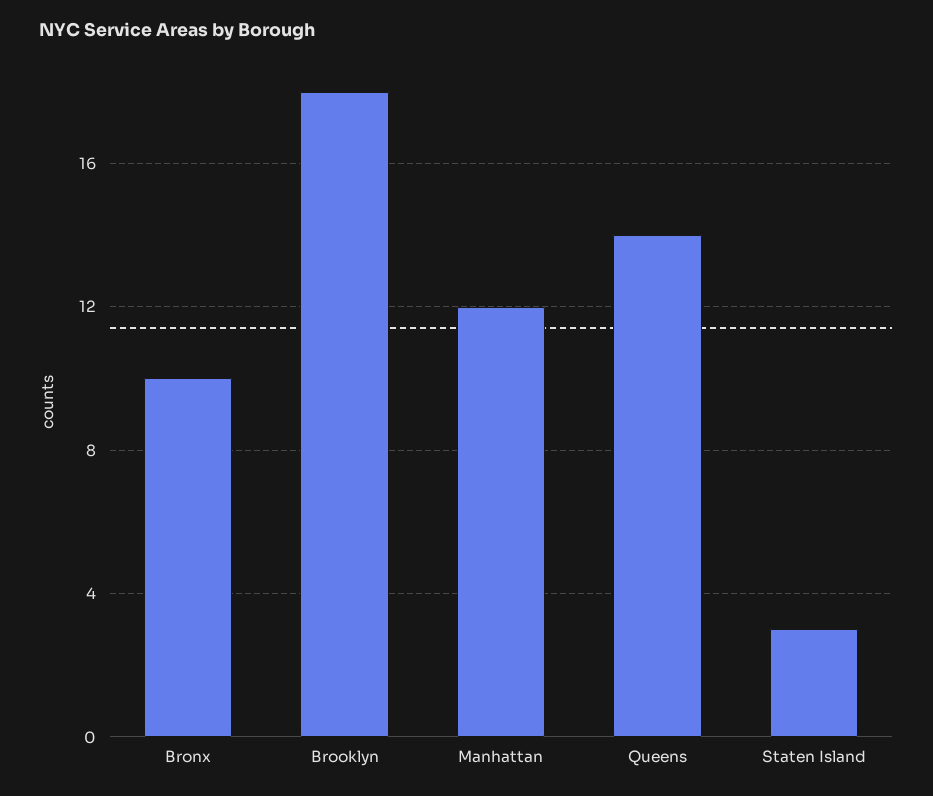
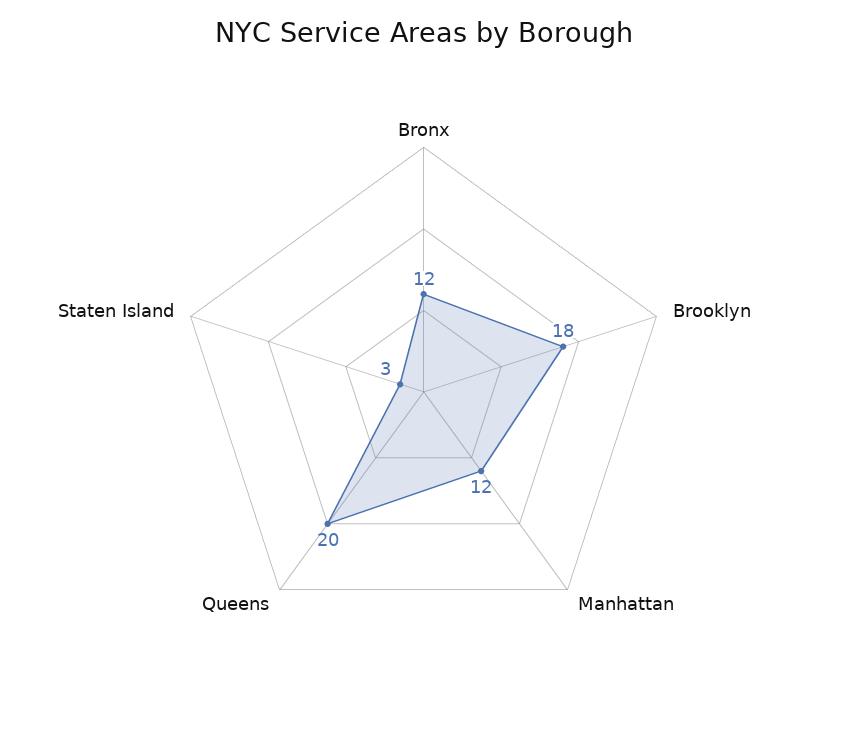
Bronx: 10 -> 12
Queens: 14 -> 20

